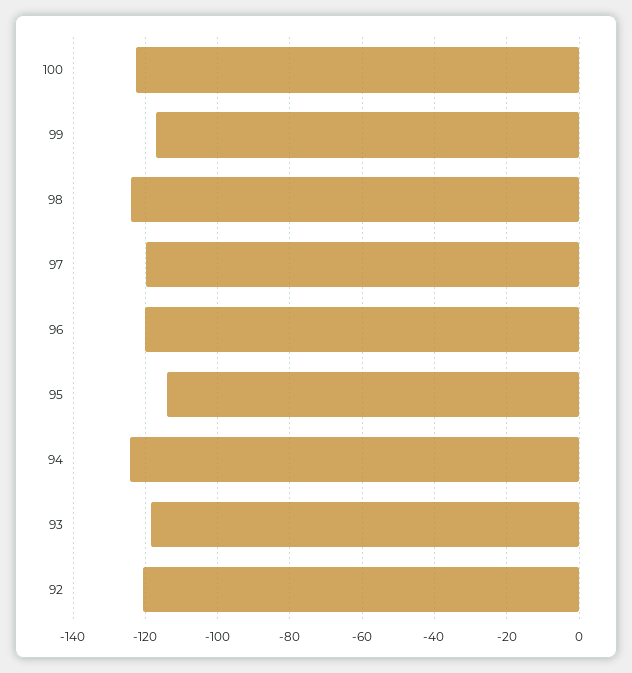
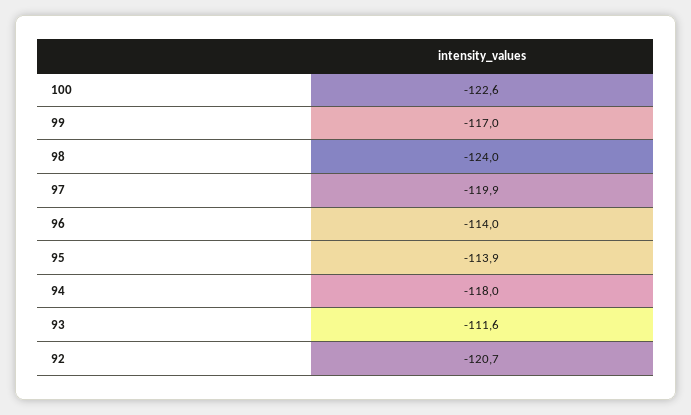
96: -120 -> -114
94: -124 -> -118
93: -118 -> -111.6

